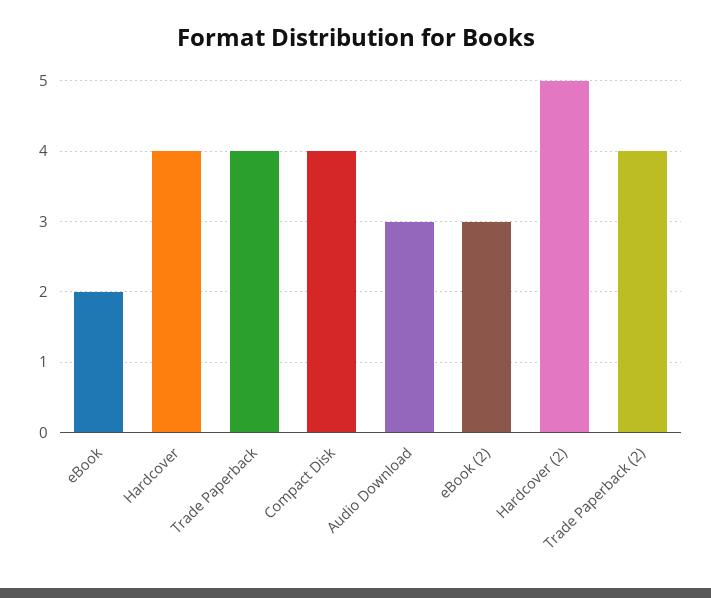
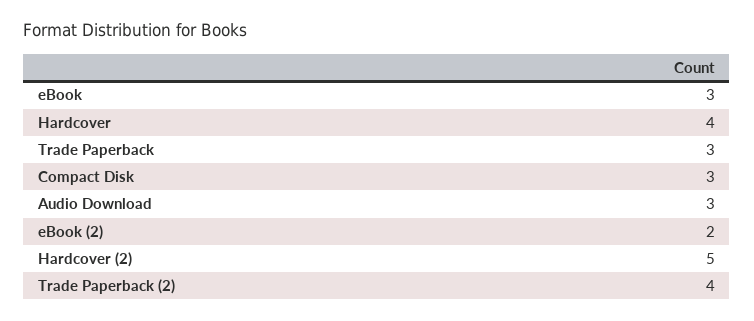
eBook: 2 -> 3
Trade Paperback: 4 -> 3
Compact Disk: 4 -> 3
eBook (2): 3 -> 2

